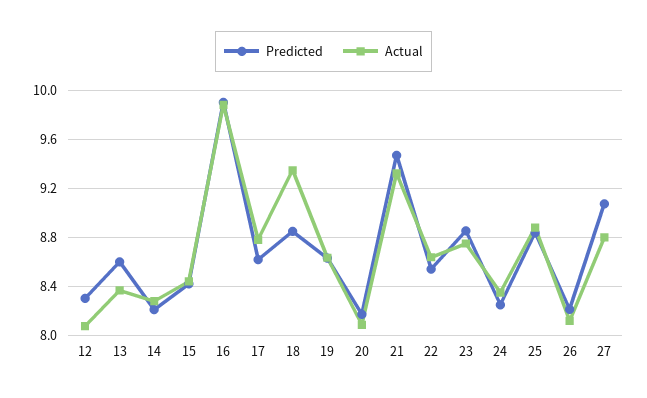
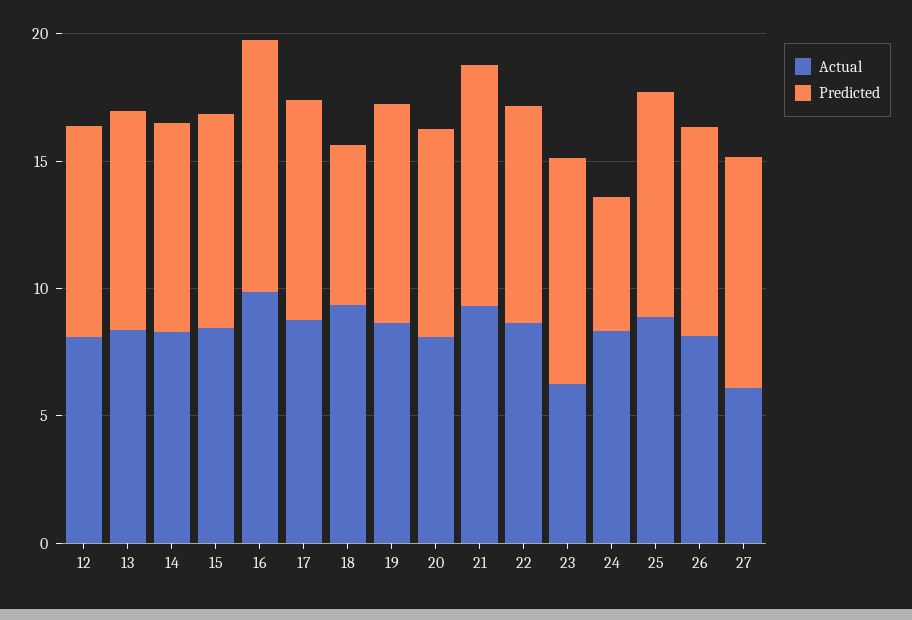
Predicted, 18: 8.85 -> 6
Actual, 23: 8.75 -> 6
Predicted, 24: 8.25 -> 5
Actual, 27: 8.8 -> 6

